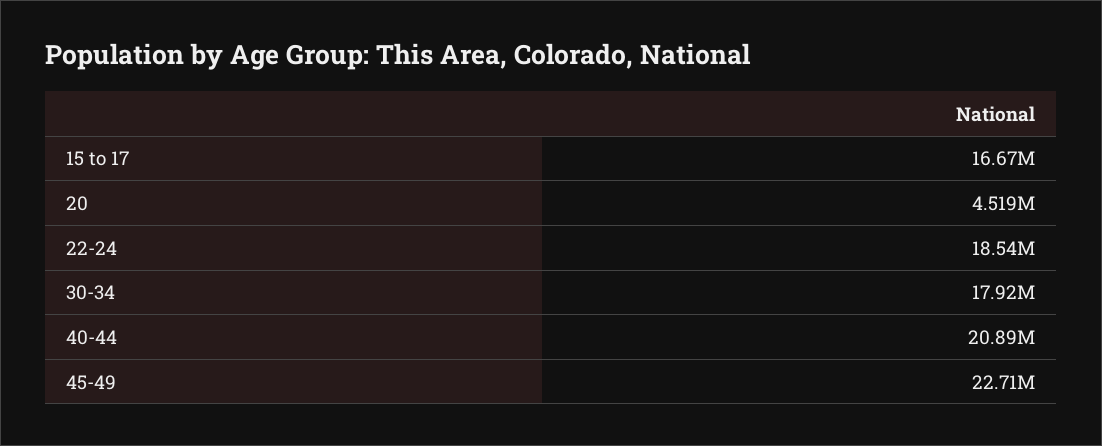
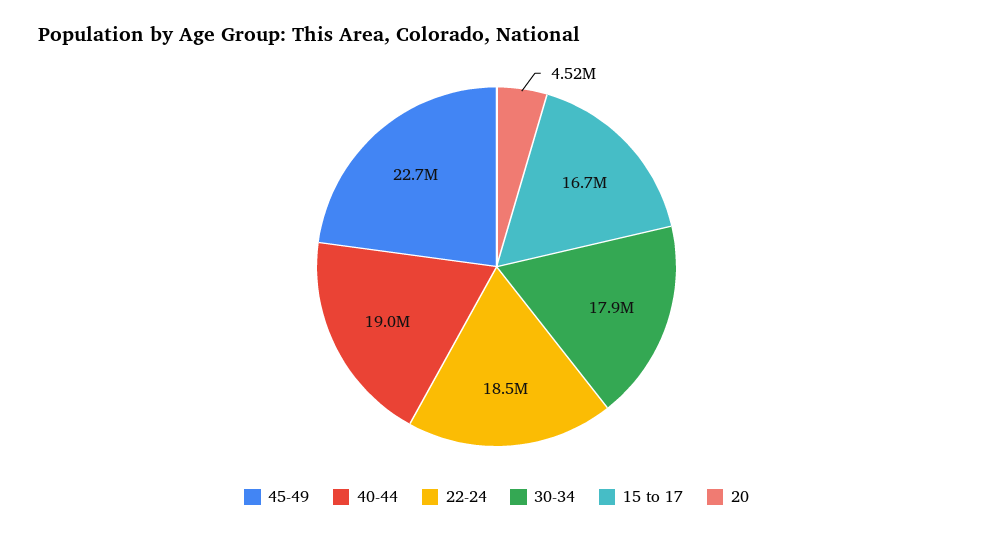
40-44: 20890000 -> 19000000

